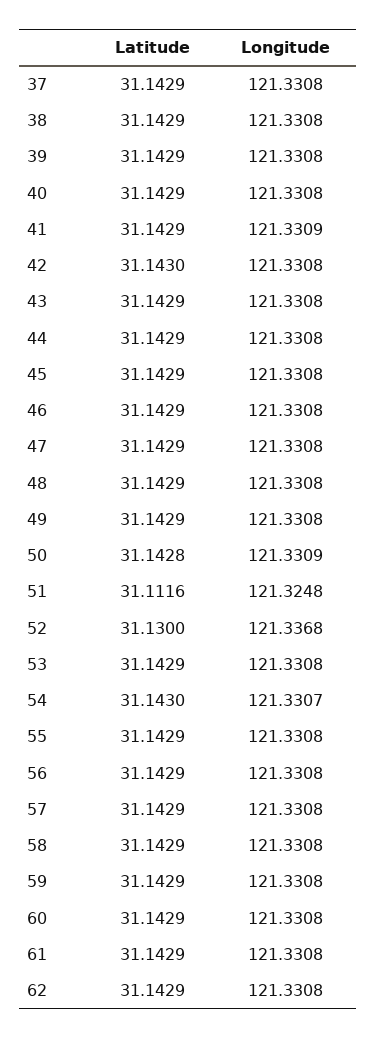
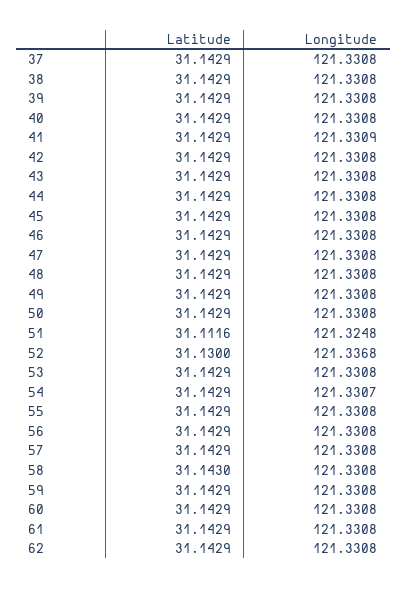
Latitude, 42: 31.143 -> 31.1429
Latitude, 50: 31.1428 -> 31.1429
Longitude, 50: 121.3309 -> 121.3308
Latitude, 54: 31.143 -> 31.1429
Latitude, 58: 31.1429 -> 31.143

